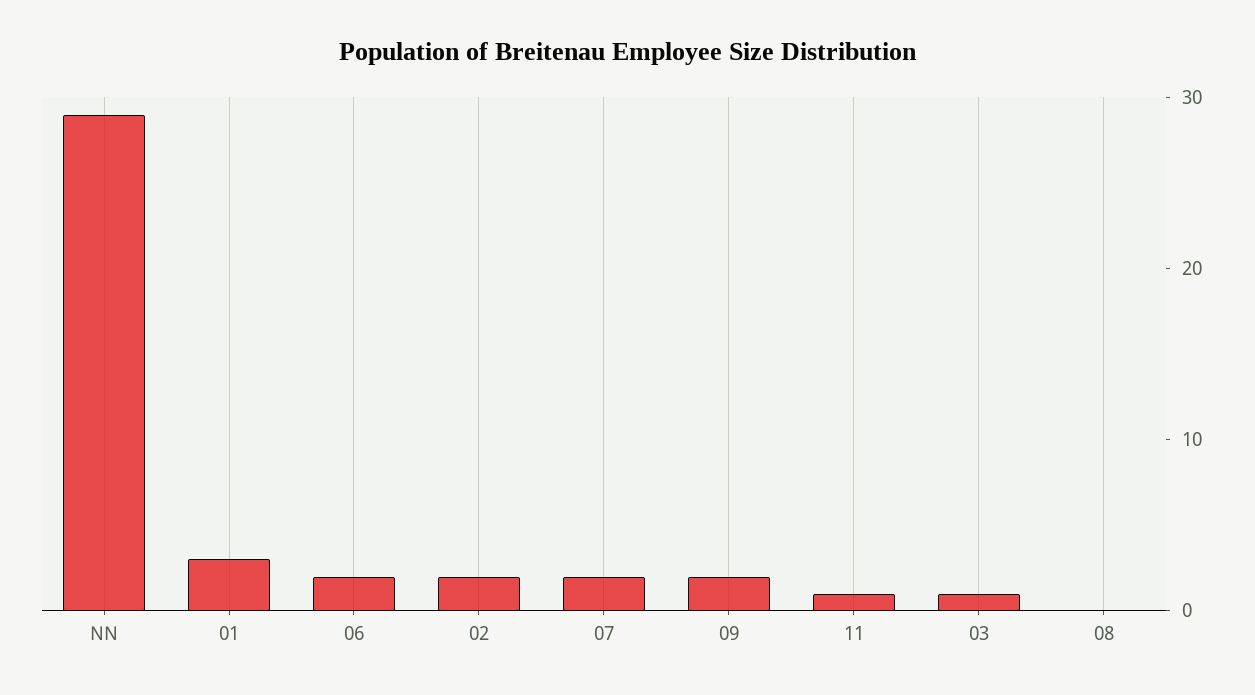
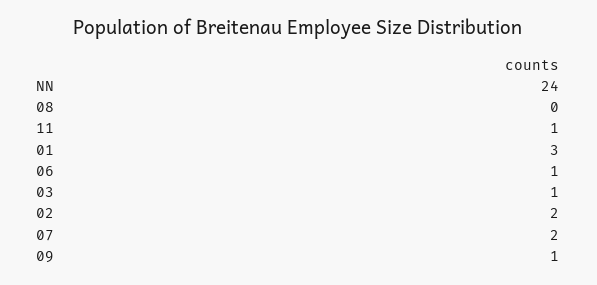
NN: 29 -> 24
06: 2 -> 1
09: 2 -> 1

